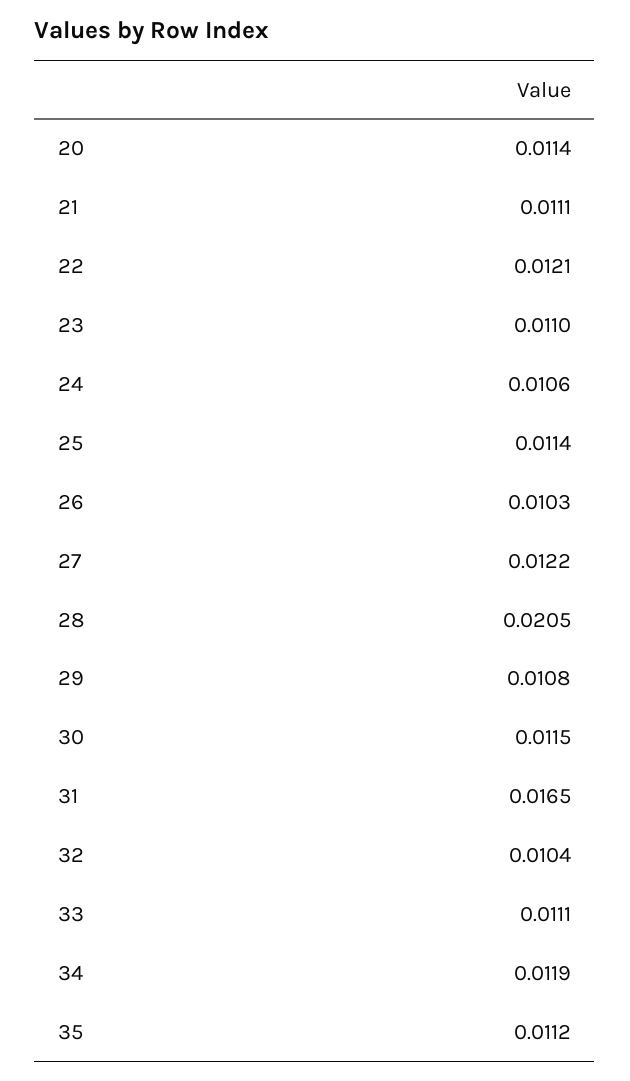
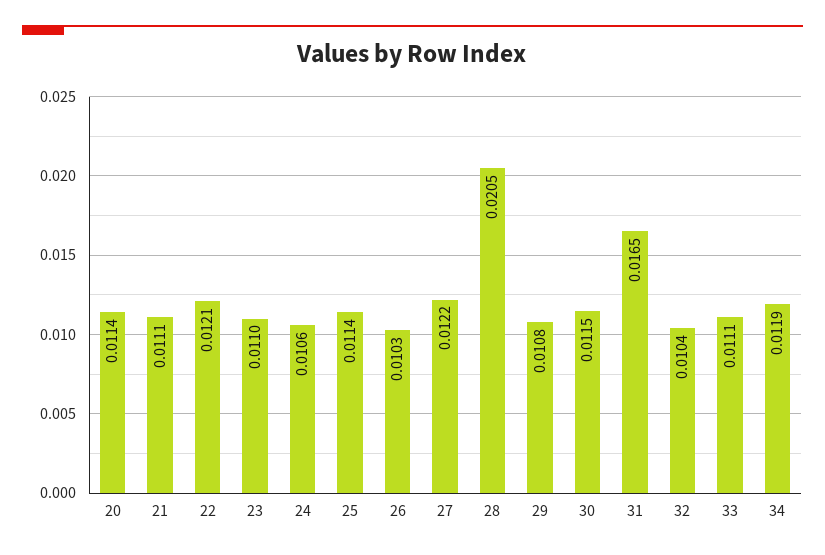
35: 0.0112 -> none

